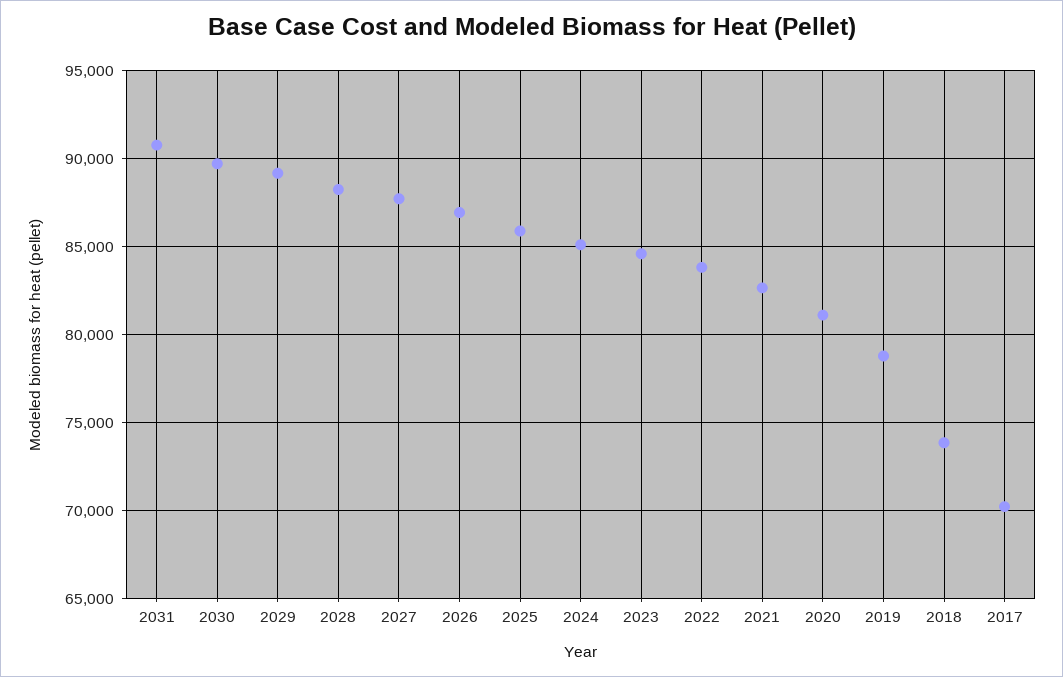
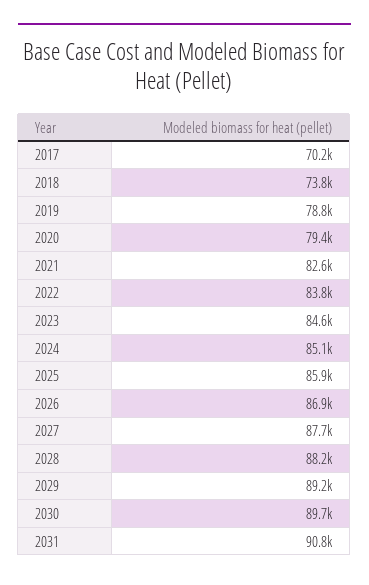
2020: 81000 -> 79400

